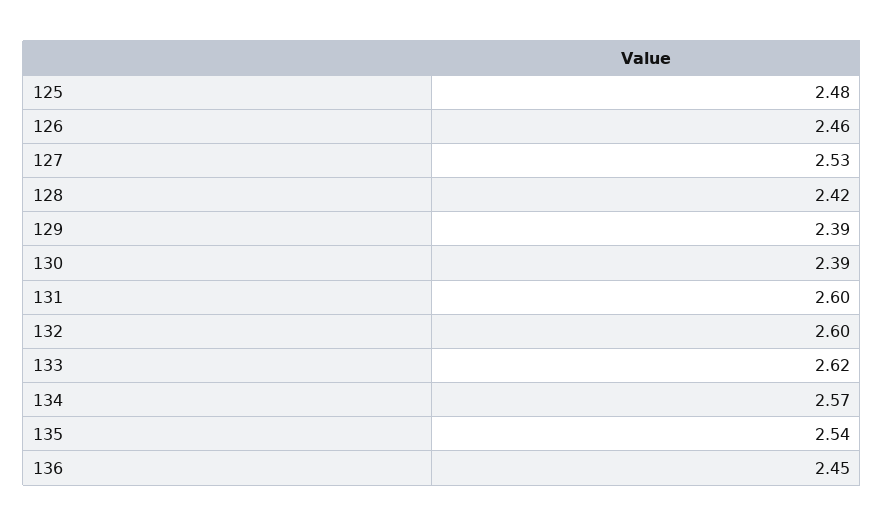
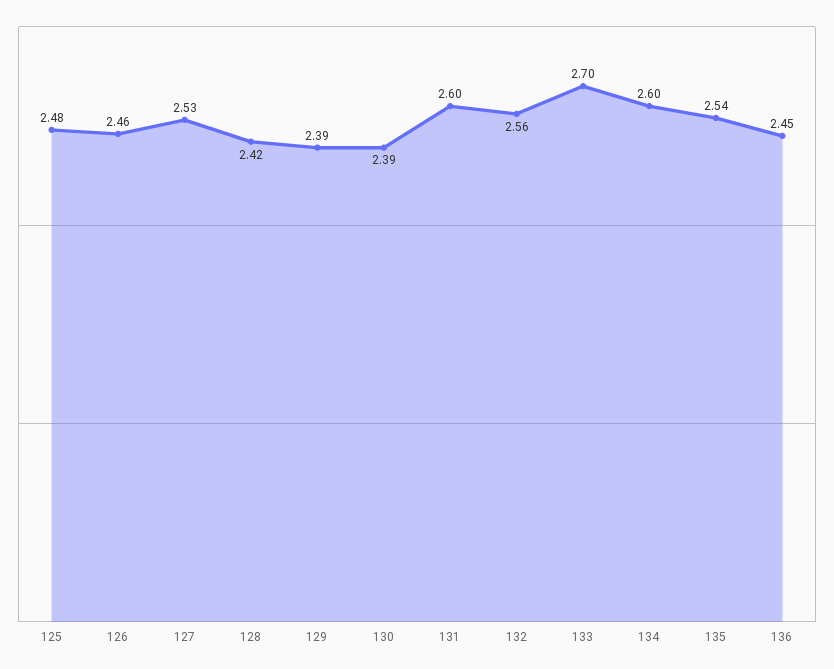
132: 2.6 -> 2.56
133: 2.62 -> 2.7
134: 2.57 -> 2.6

